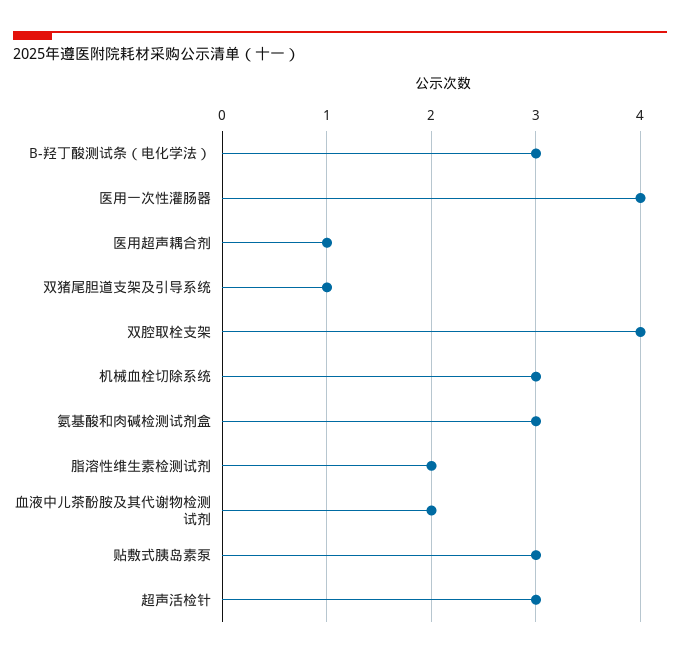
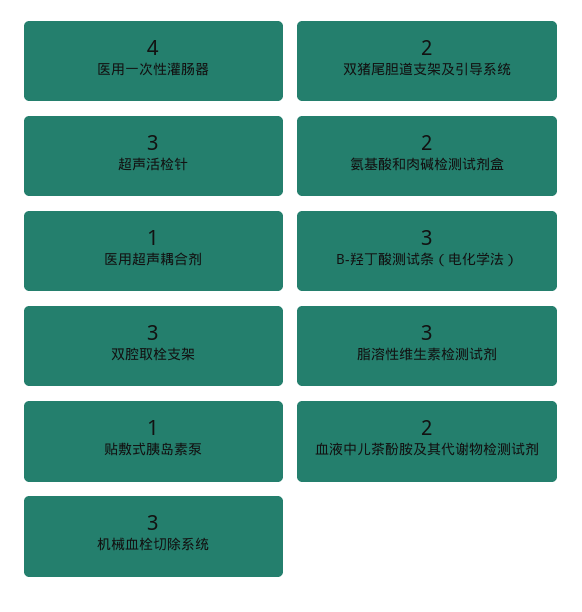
双猪尾胆道支架及引导系统: 1 -> 2
双腔取栓支架: 4 -> 3
氨基酸和肉碱检测试剂盒: 3 -> 2
脂溶性维生素检测试剂: 2 -> 3
贴敷式胰岛素泵: 3 -> 1

